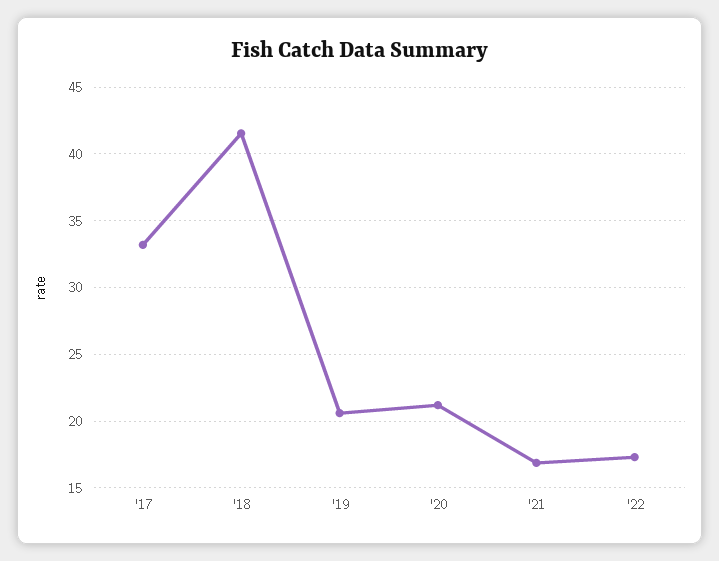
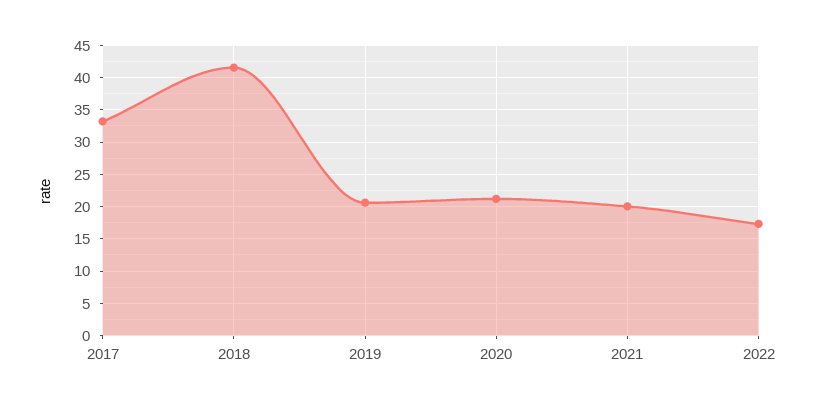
'21: 17 -> 20

